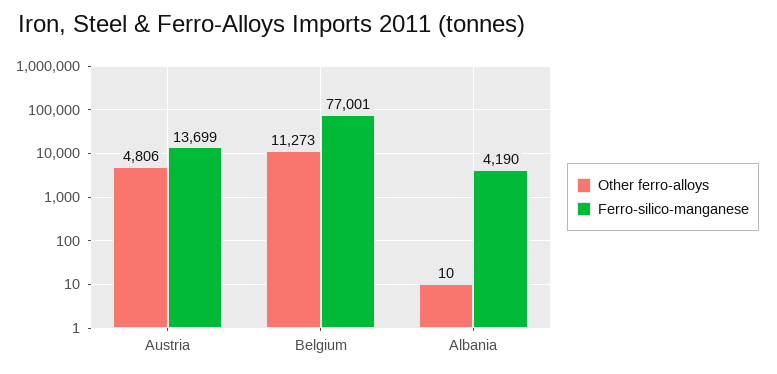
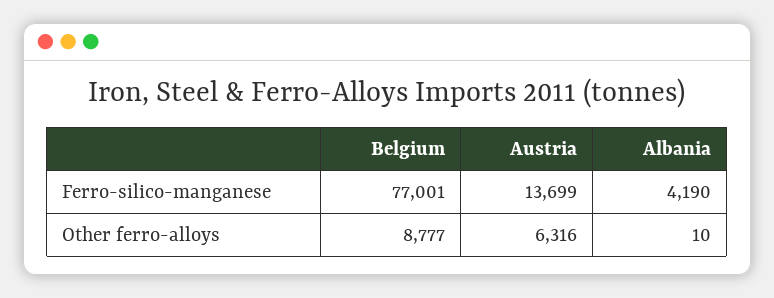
Other ferro-alloys, Austria: 4806 -> 6316
Other ferro-alloys, Belgium: 11273 -> 8777

